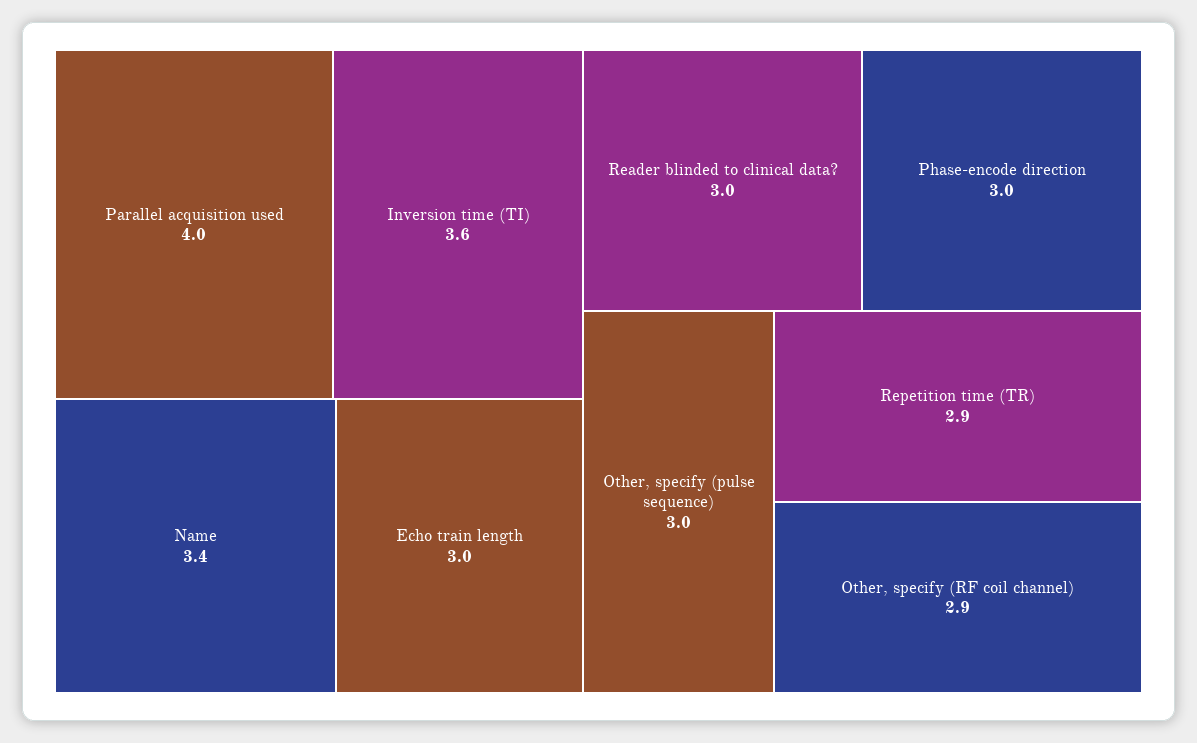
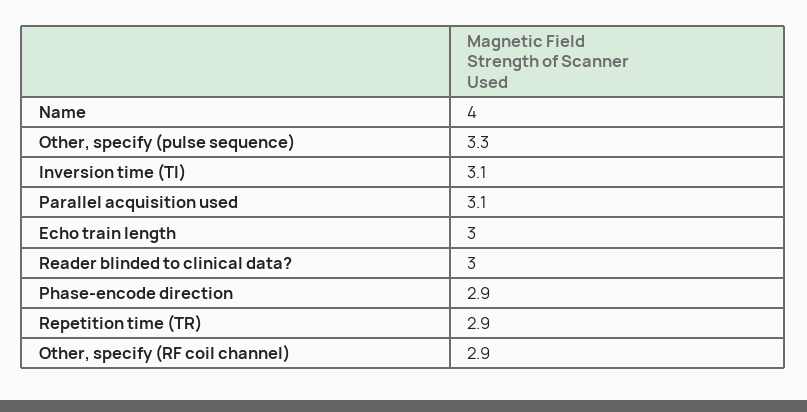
Parallel acquisition used: 4 -> 3.1
Inversion time (TI): 3.6 -> 3.1
Name: 3.4 -> 4
Phase-encode direction: 3 -> 2.9
Other, specify (pulse sequence): 3 -> 3.3

